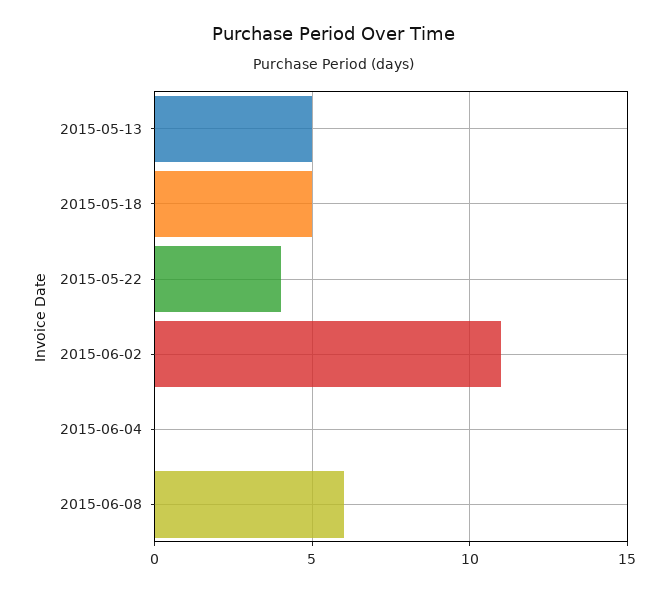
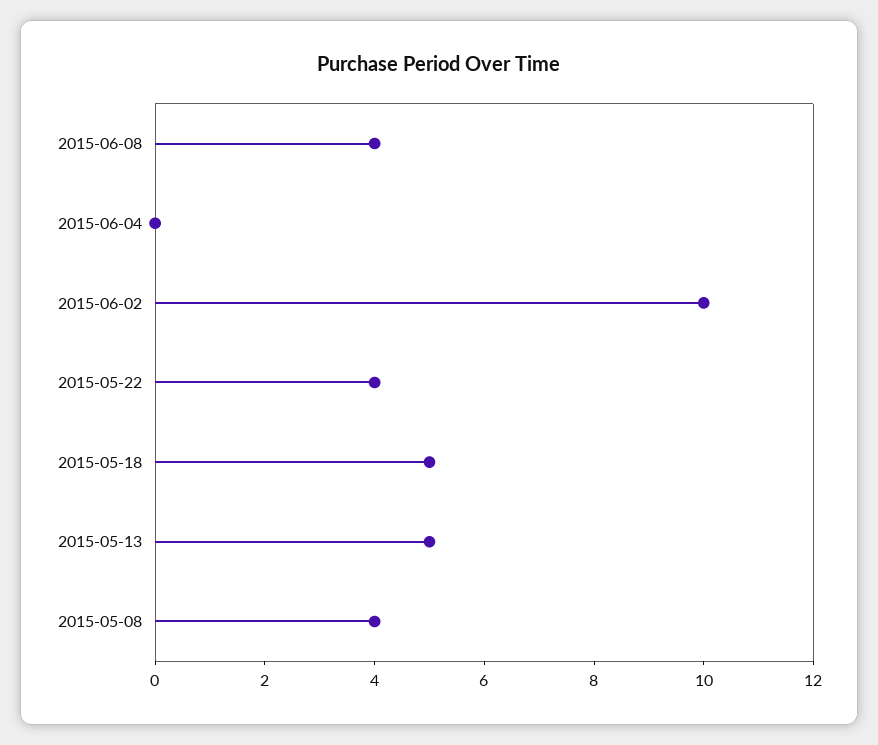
2015-06-02: 11 -> 10
2015-06-08: 6 -> 4
2015-05-08: none -> 4

